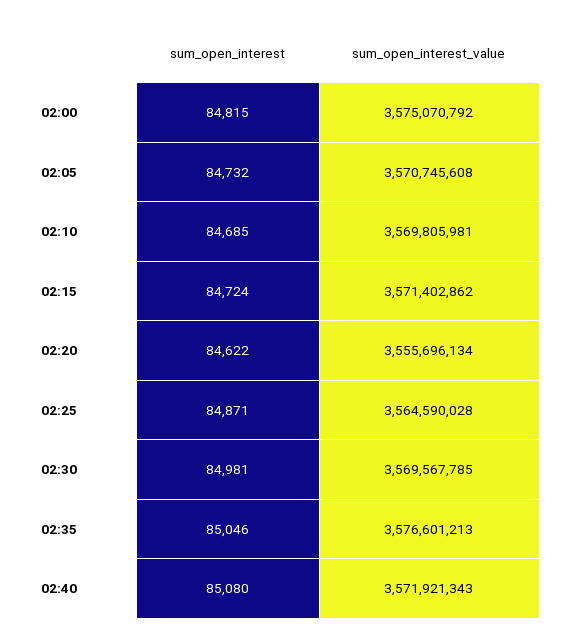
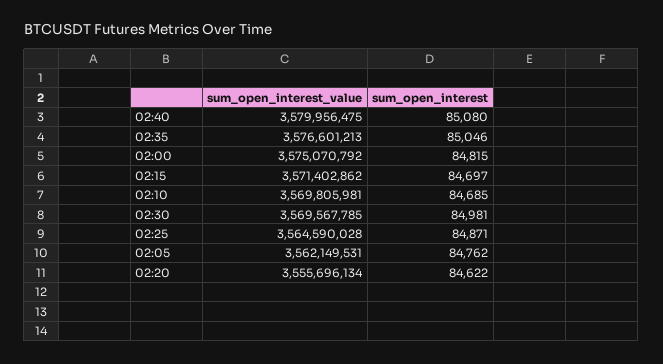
sum_open_interest, 02:05: 84732 -> 84762
sum_open_interest_value, 02:05: 3570745608 -> 3562149531
sum_open_interest, 02:15: 84724 -> 84697
sum_open_interest_value, 02:40: 3571921343 -> 3579956475

